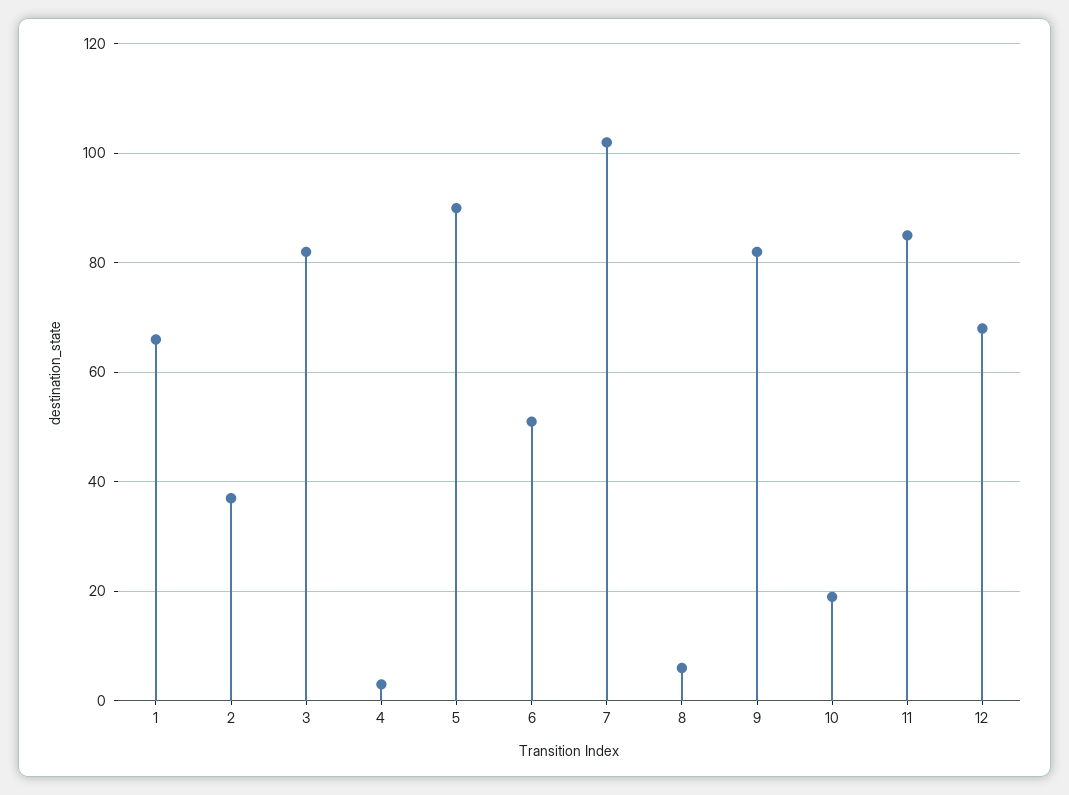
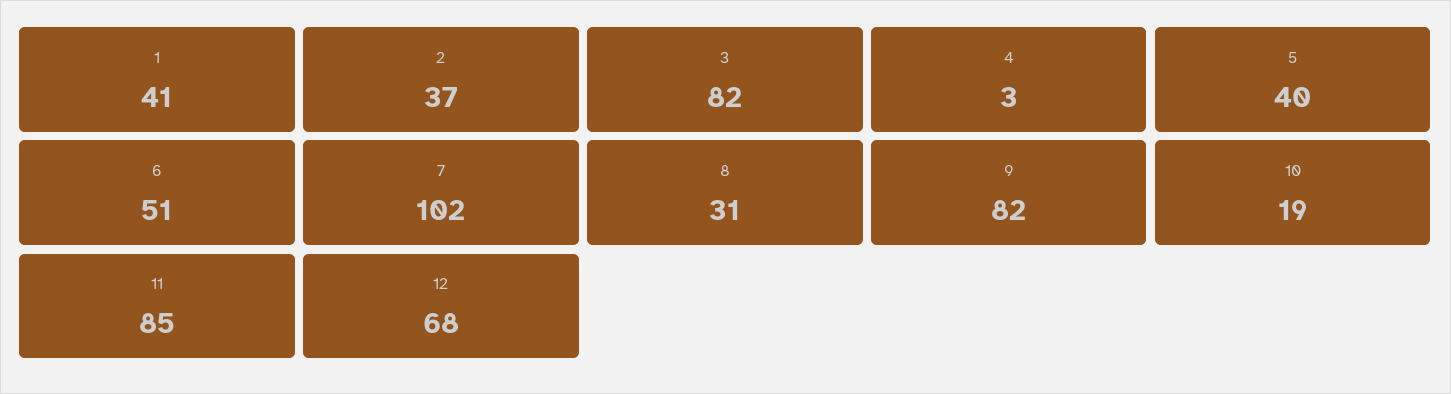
1: 65 -> 41
5: 90 -> 40
8: 5 -> 31

